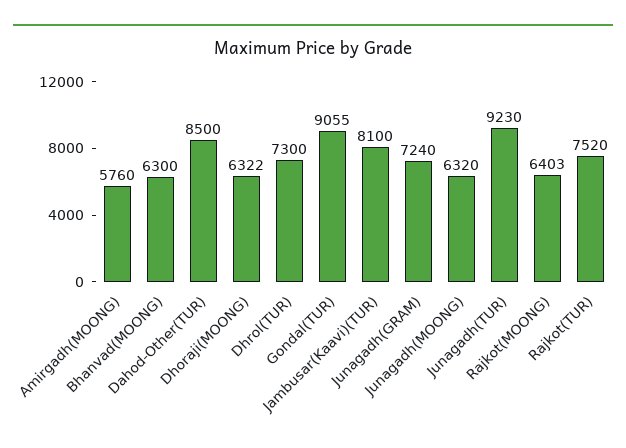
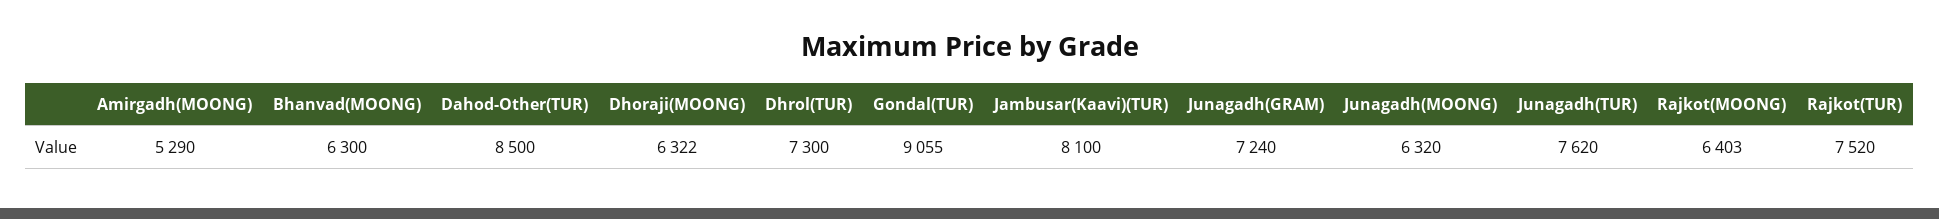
Amirgadh(MOONG): 5760 -> 5290
Junagadh(TUR): 9230 -> 7620

